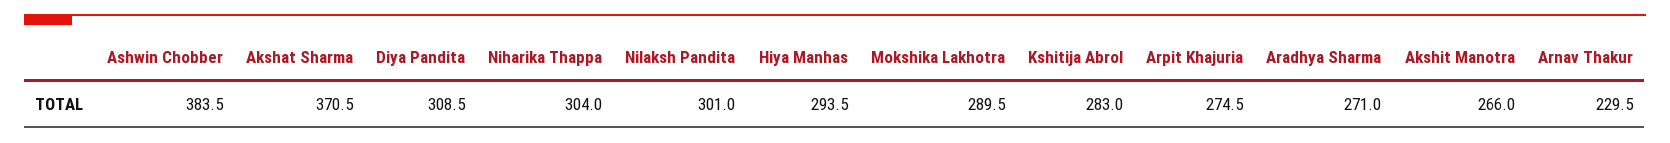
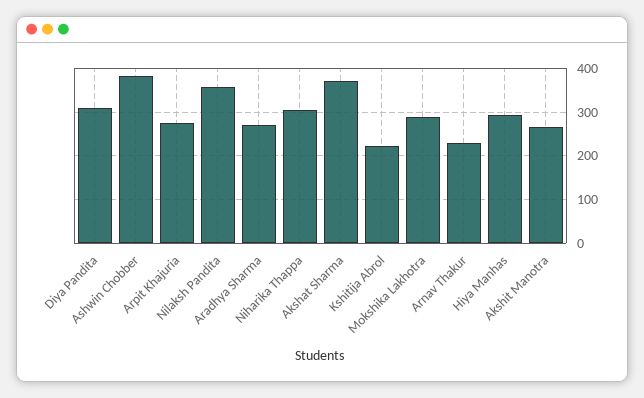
Nilaksh Pandita: 301 -> 360
Kshitija Abrol: 283 -> 220

